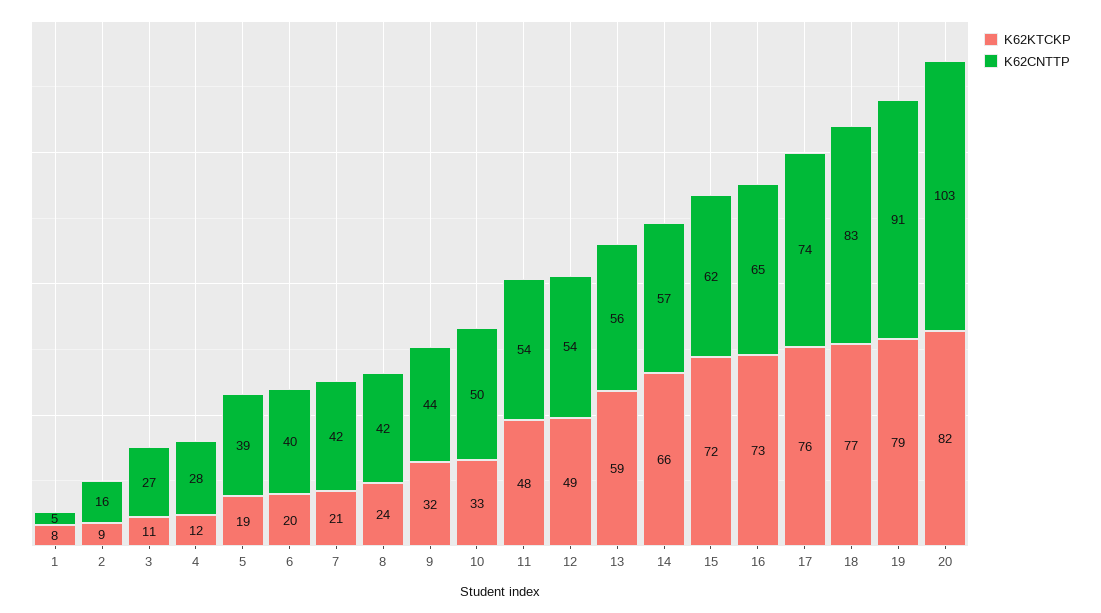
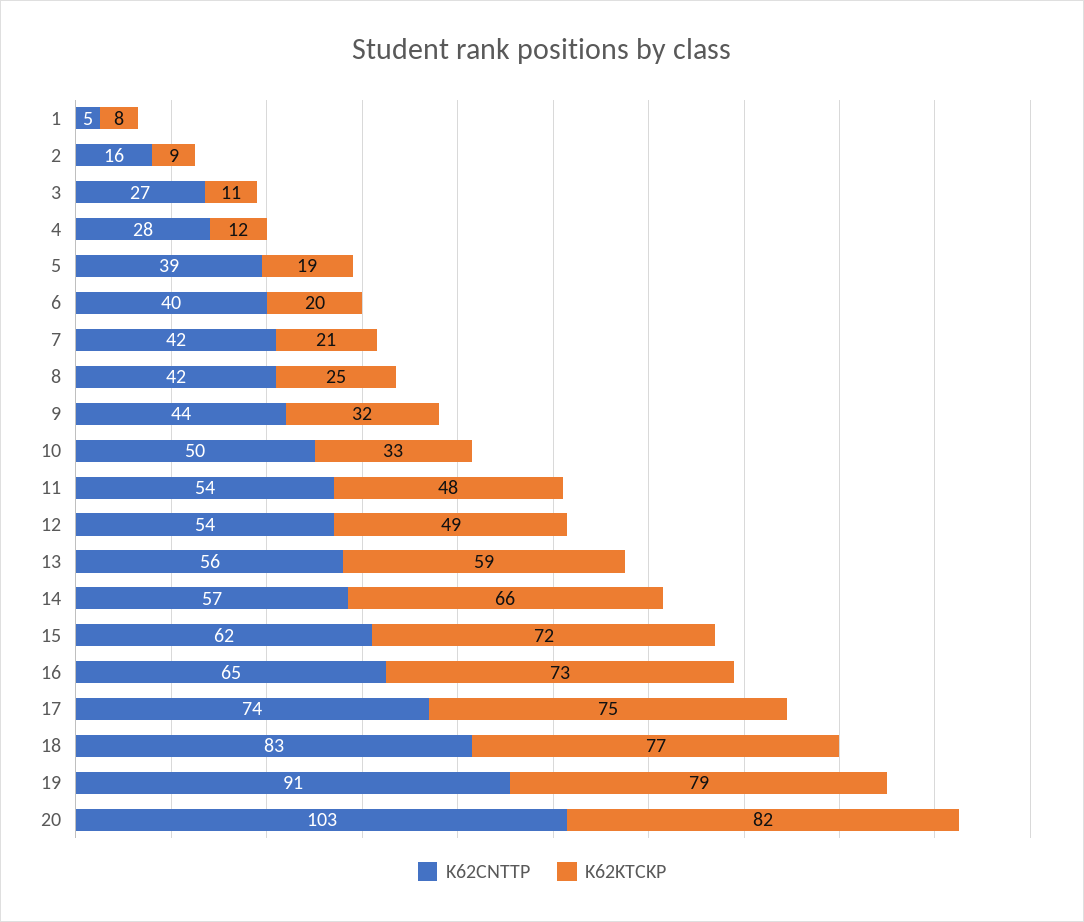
K62KTCKP, 8: 24 -> 25
K62KTCKP, 17: 76 -> 75

